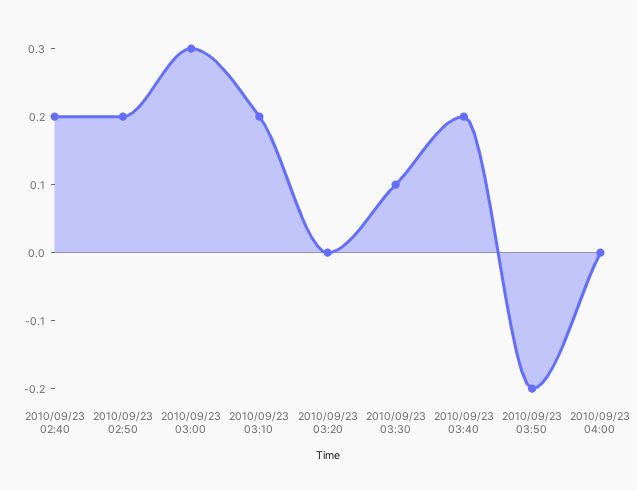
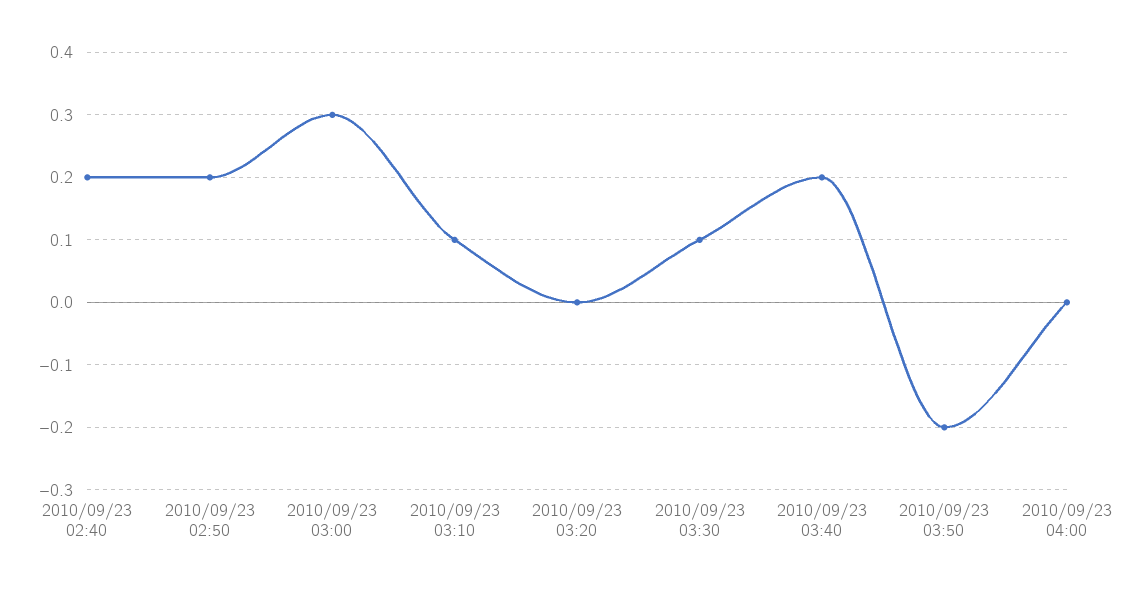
2010/09/23 03:10: 0.2 -> 0.1

